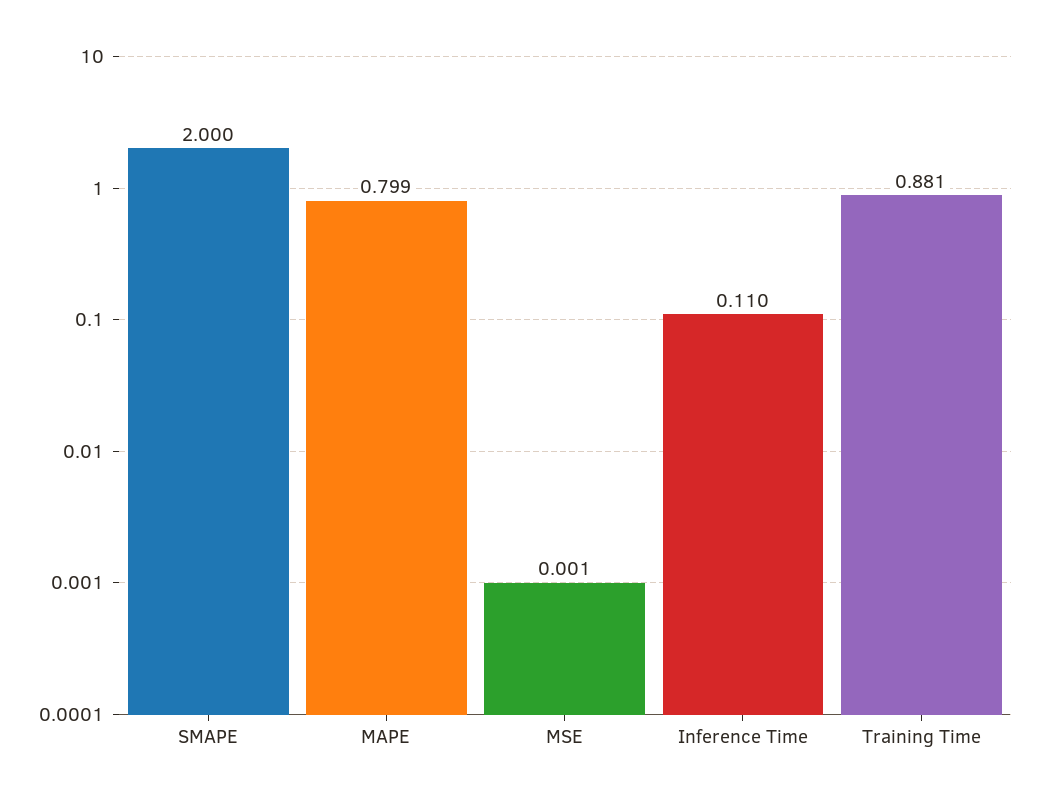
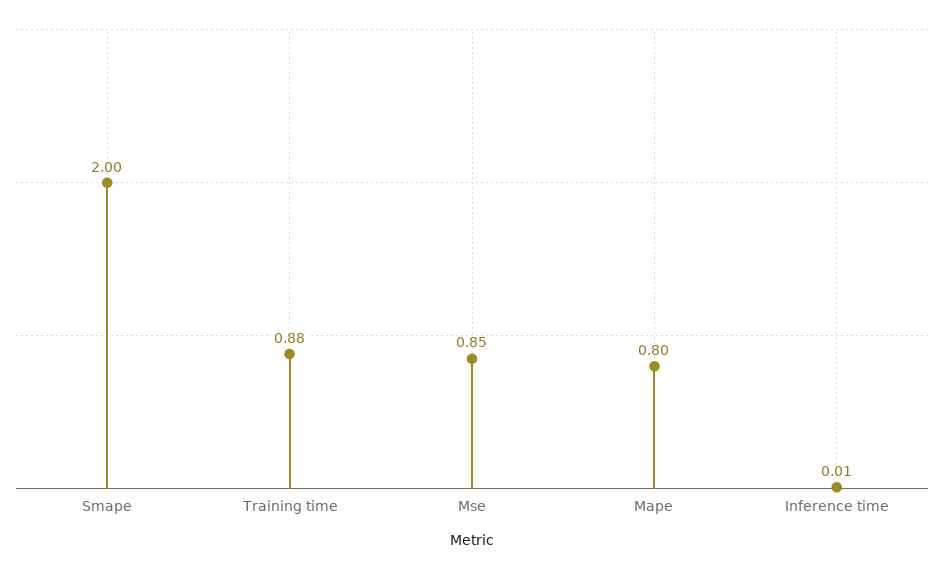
MSE: 0.001 -> 0.85
Inference Time: 0.11 -> 0.01

